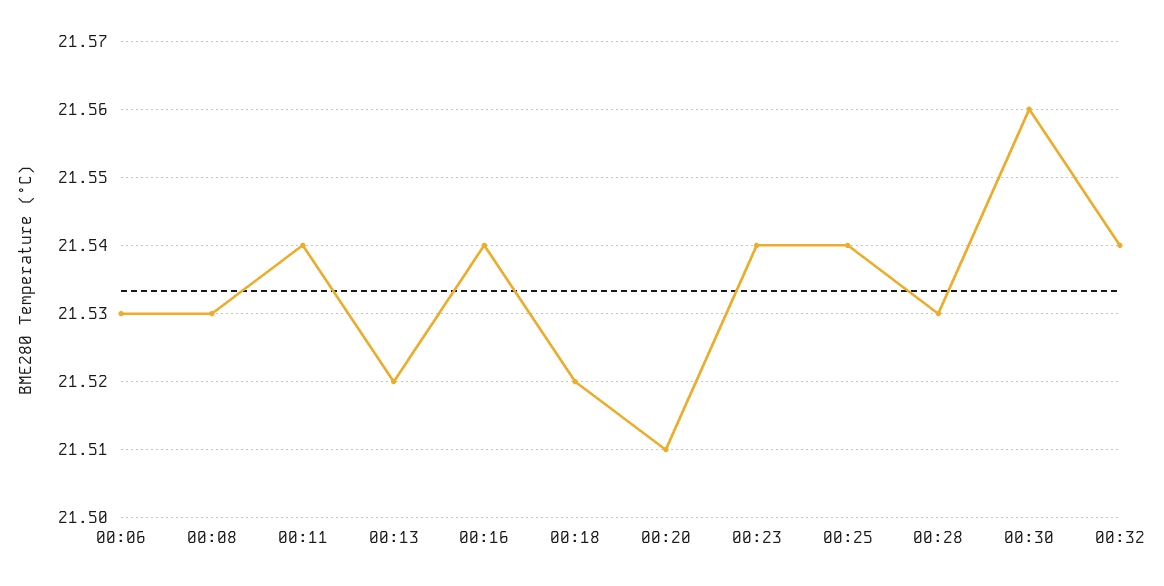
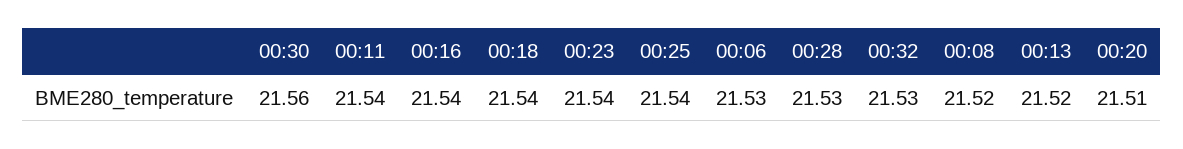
00:08: 21.53 -> 21.52
00:18: 21.52 -> 21.54
00:32: 21.54 -> 21.53

